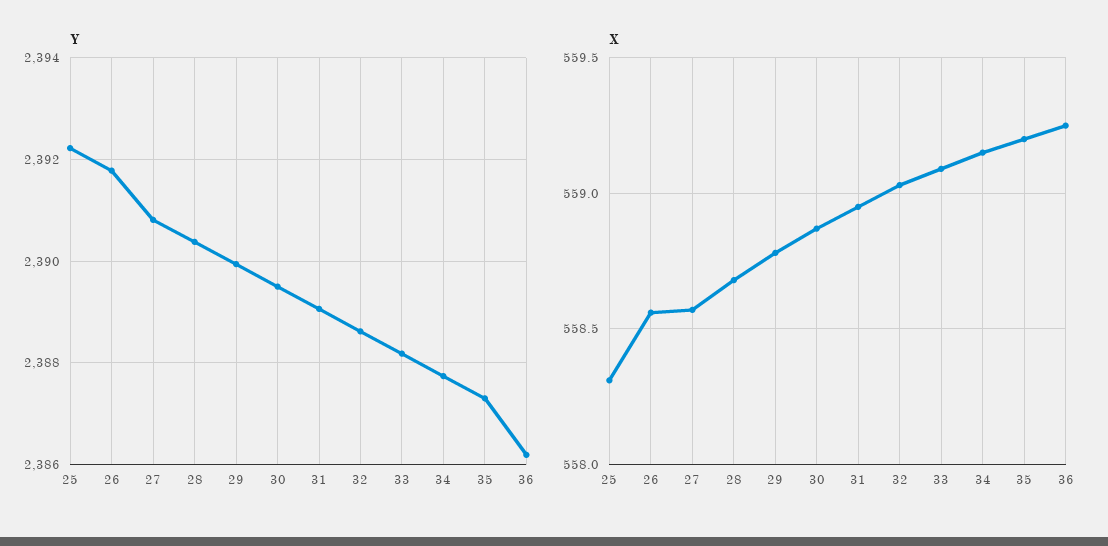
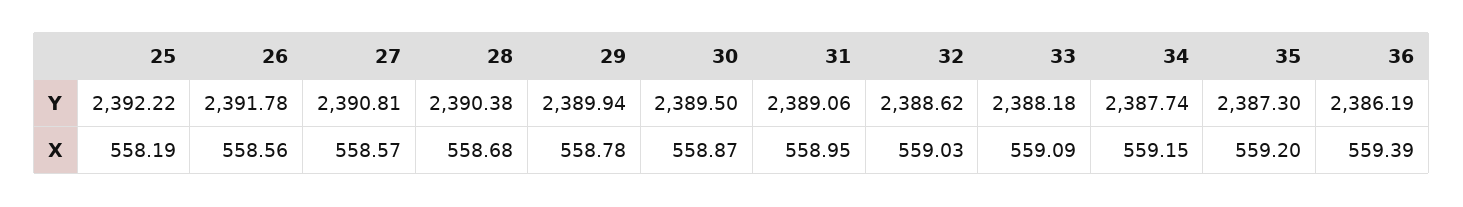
X, 25: 558.3 -> 558.19
X, 36: 559.25 -> 559.39

